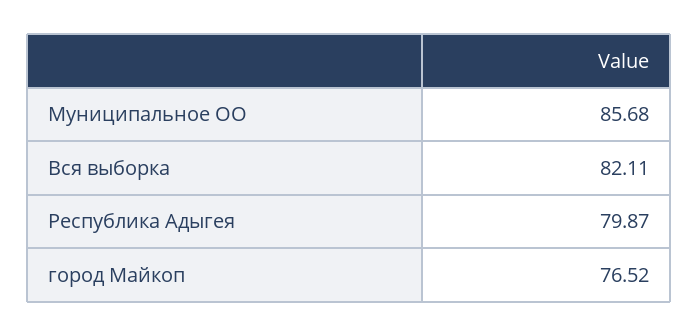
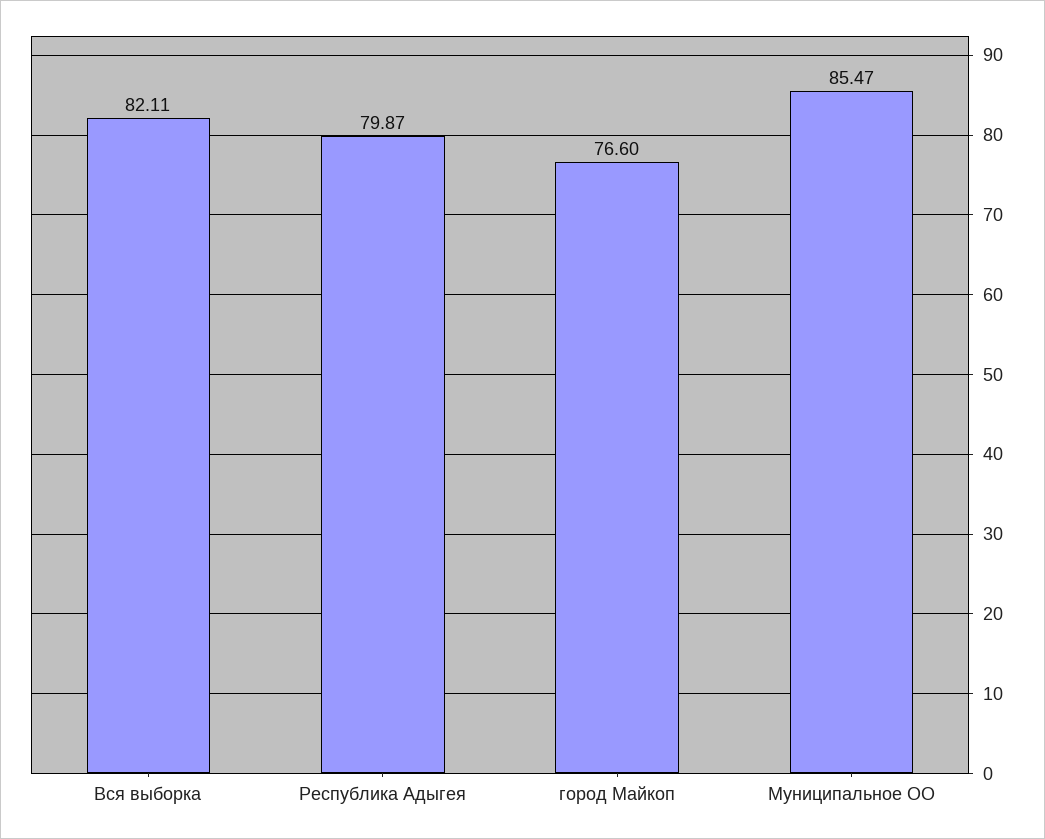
Муниципальное ОО: 85.68 -> 85.47
город Майкоп: 76.52 -> 76.6

